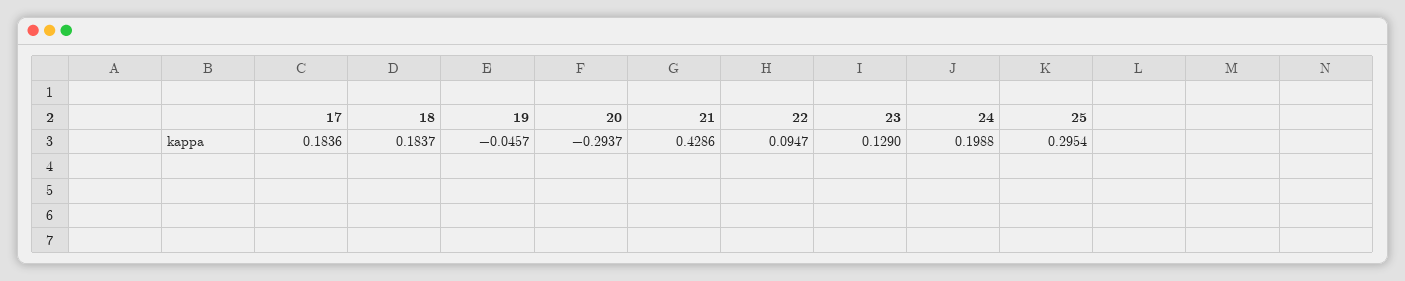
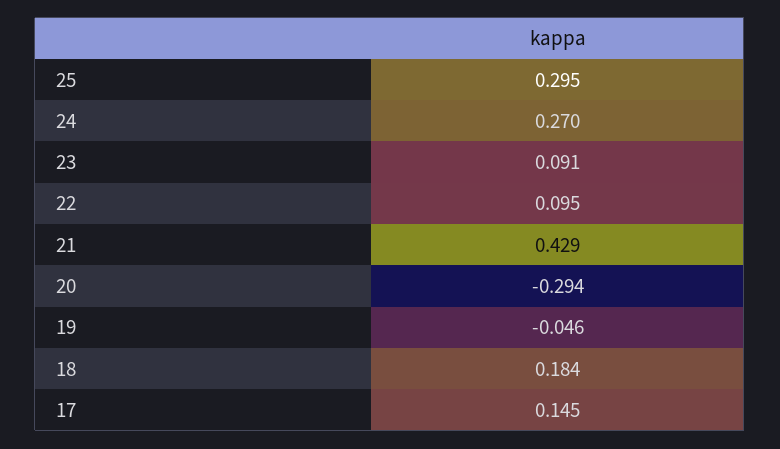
17: 0.1836 -> 0.145
23: 0.129 -> 0.091
24: 0.1988 -> 0.27

